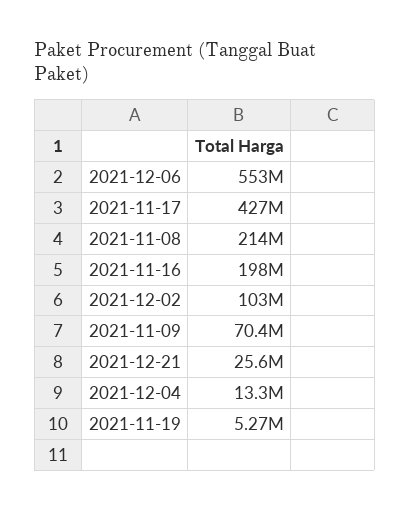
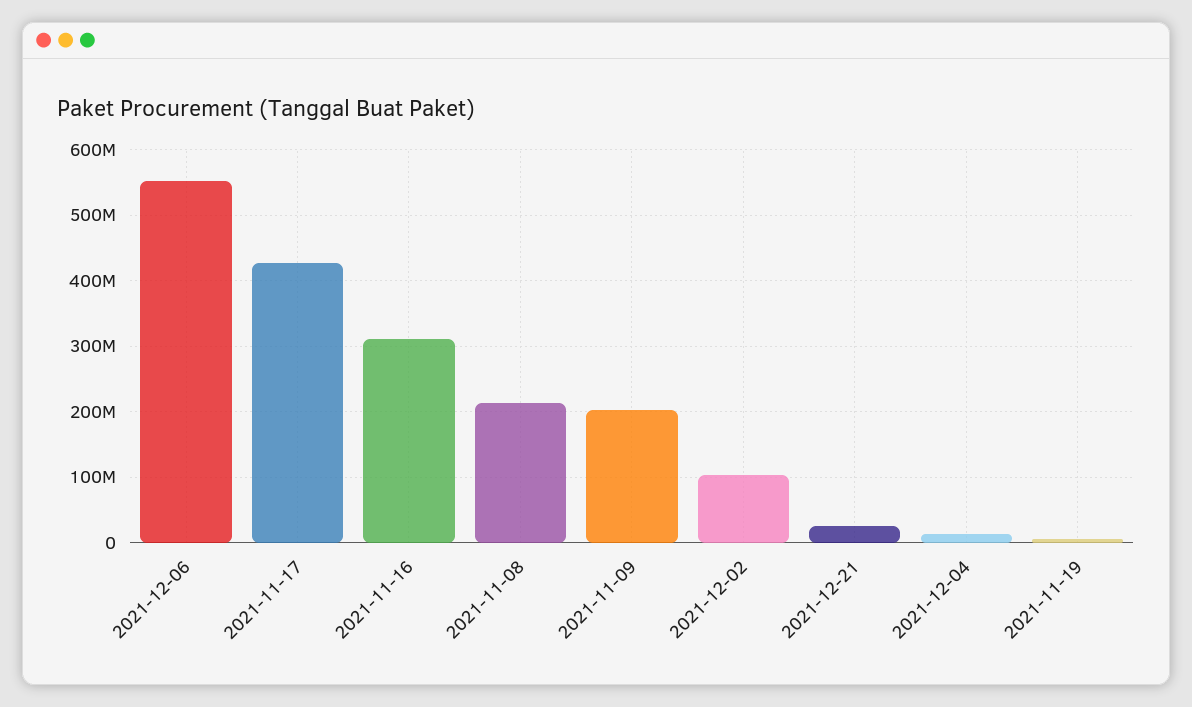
2021-11-16: 198000000 -> 310000000
2021-11-09: 70400000 -> 200000000

